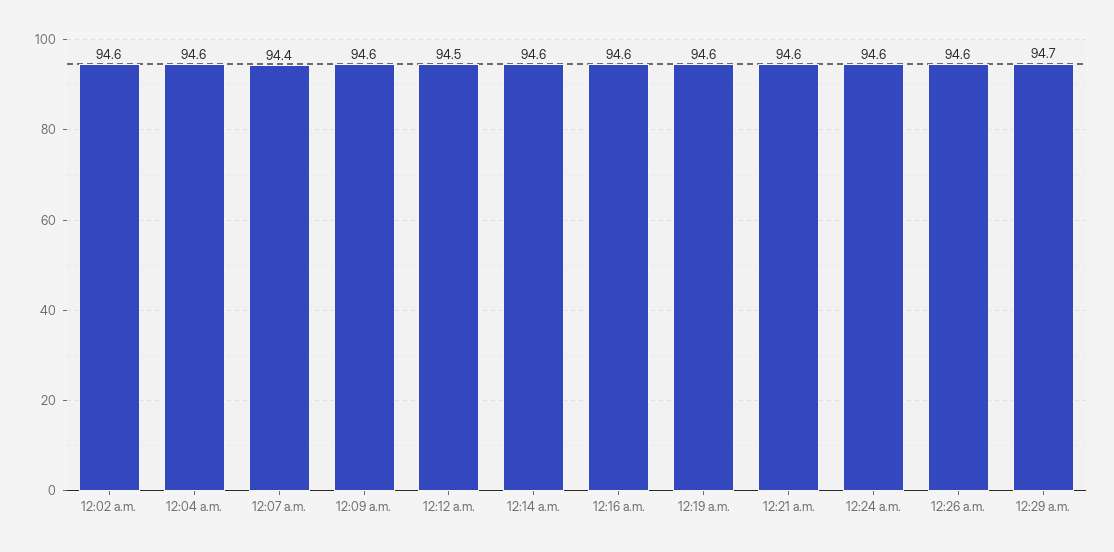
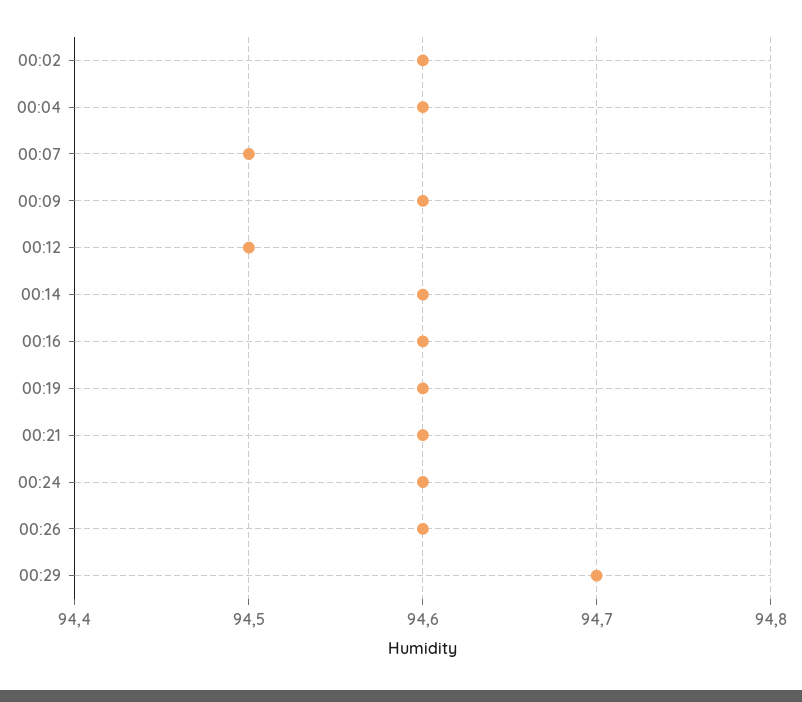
12:07 a.m.: 94.4 -> 94.5

